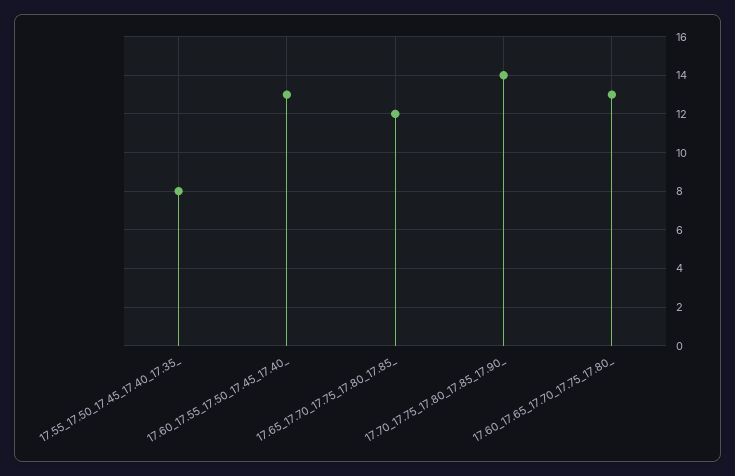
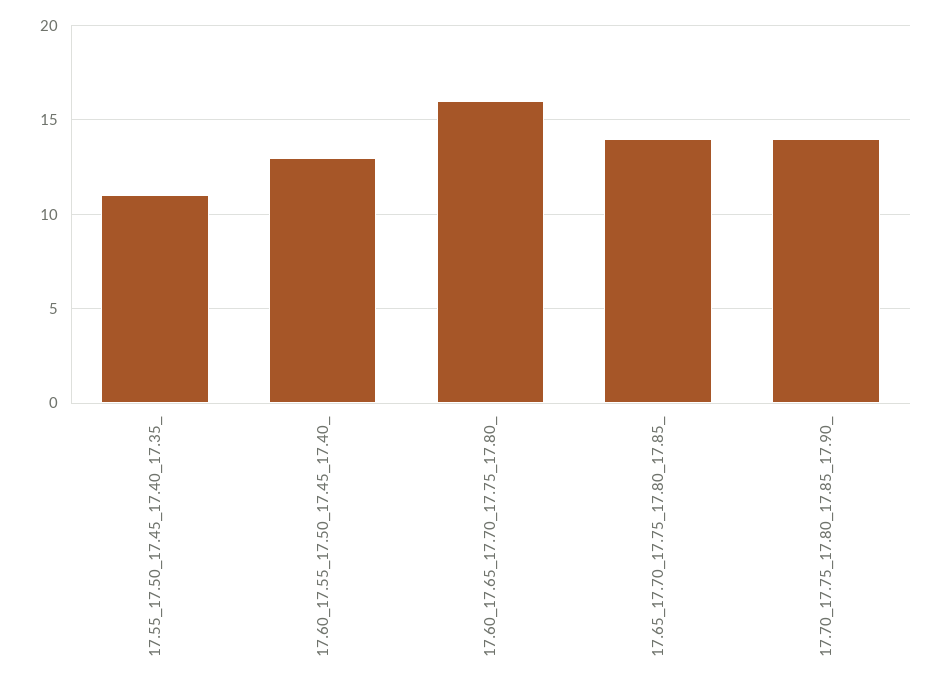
17.55_17.50_17.45_17.40_17.35_: 8 -> 11
17.65_17.70_17.75_17.80_17.85_: 12 -> 14
17.60_17.65_17.70_17.75_17.80_: 13 -> 16

